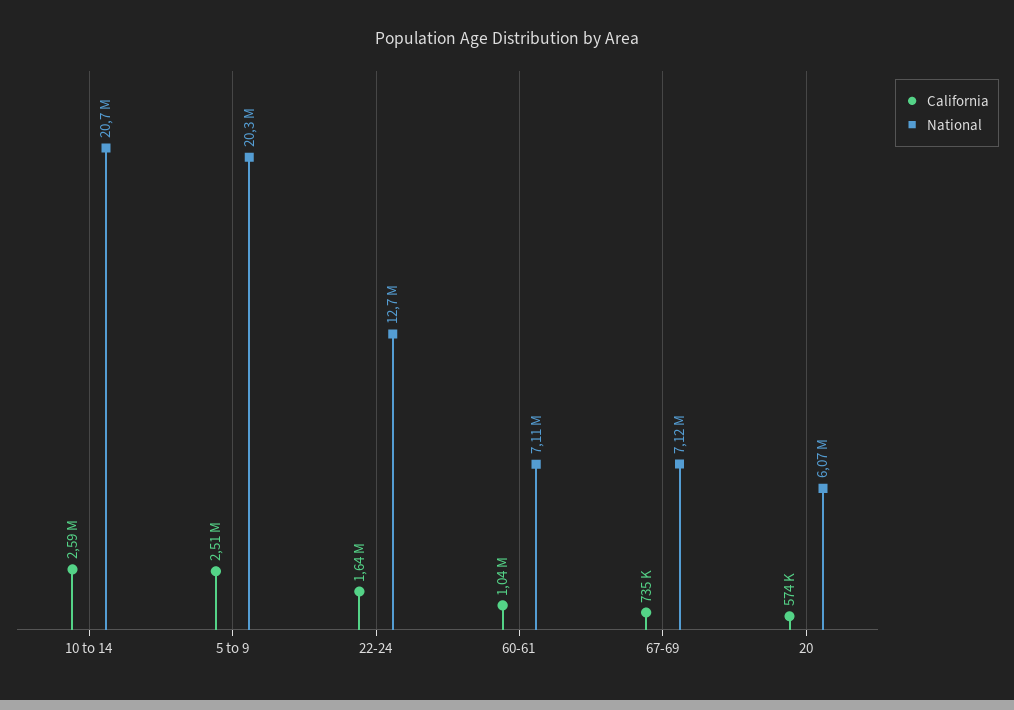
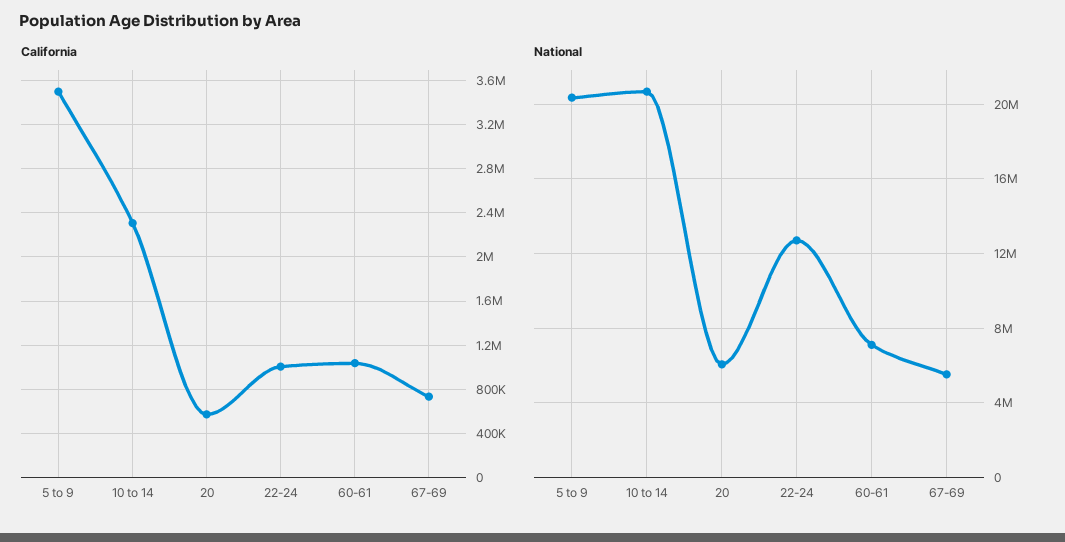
California, 10 to 14: 2590000 -> 2300000
California, 5 to 9: 2510000 -> 3500000
California, 22-24: 1640000 -> 1000000
National, 67-69: 7120000 -> 5500000

